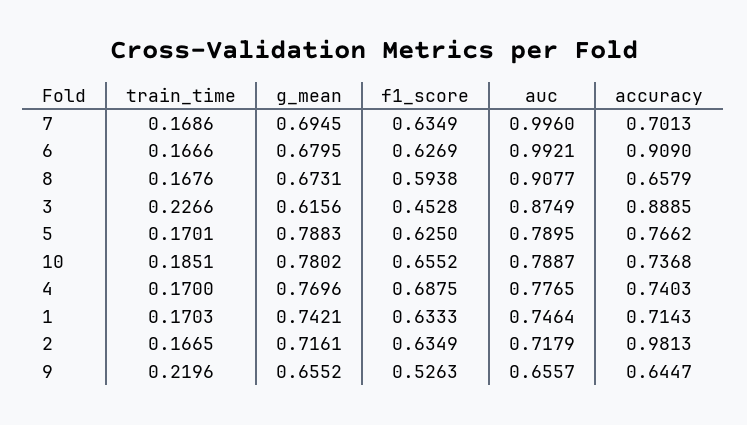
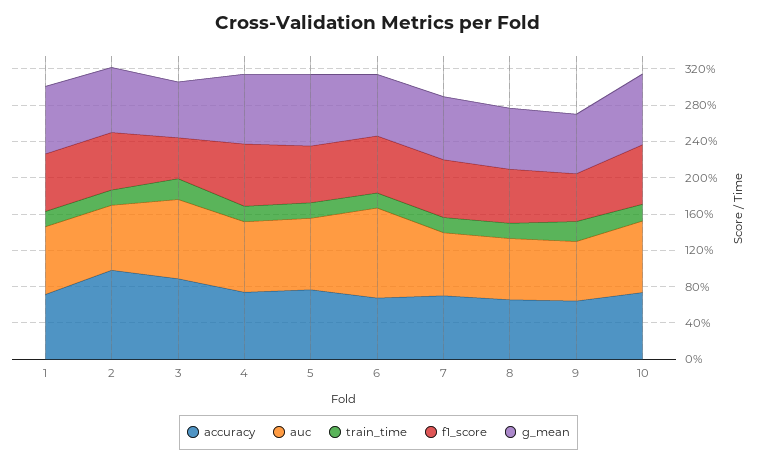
auc, 7: 0.996 -> 0.7
accuracy, 6: 0.909 -> 0.7
auc, 8: 0.9077 -> 0.7

